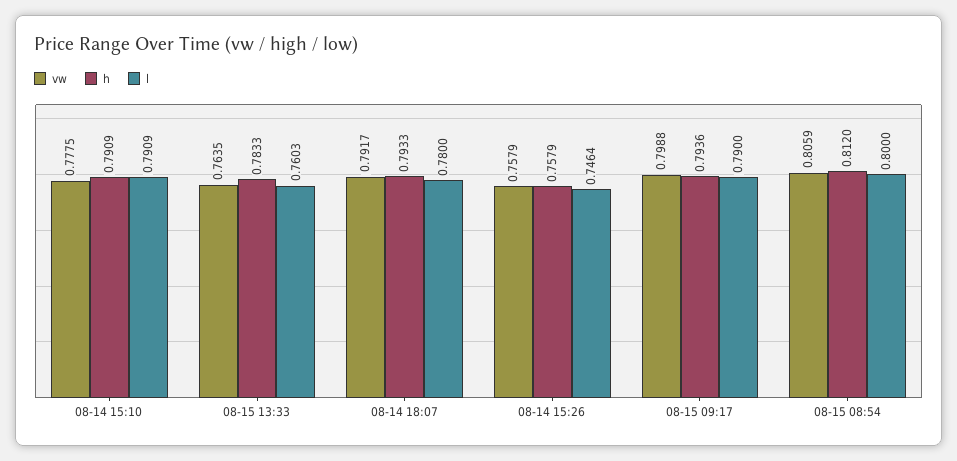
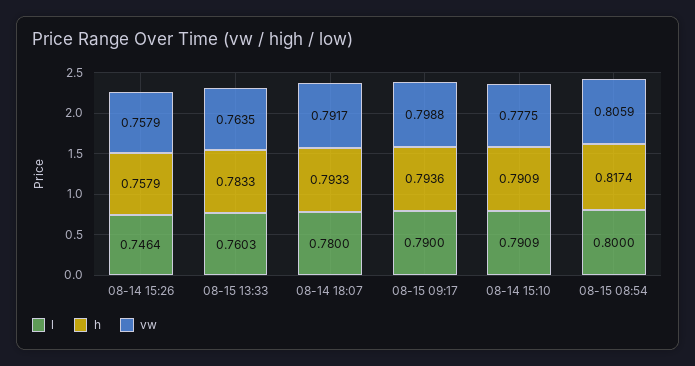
h, 08-15 08:54: 0.812 -> 0.8174

